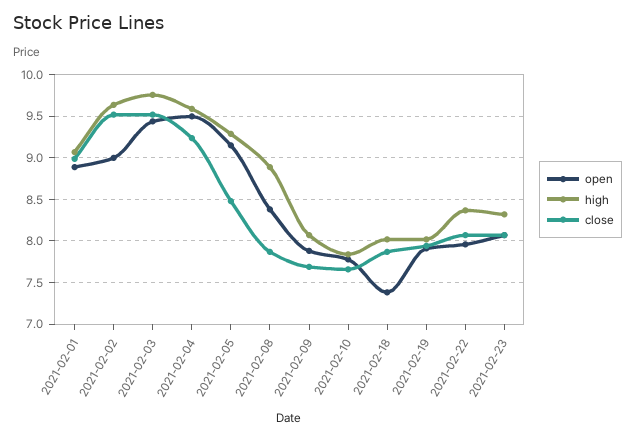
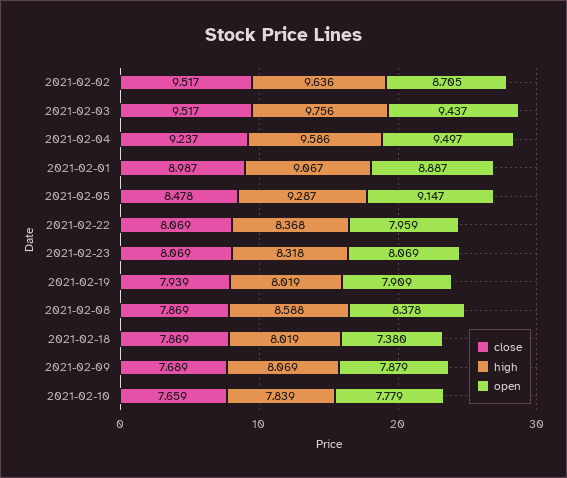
open, 2021-02-02: 9 -> 8.705
high, 2021-02-08: 8.9 -> 8.588

